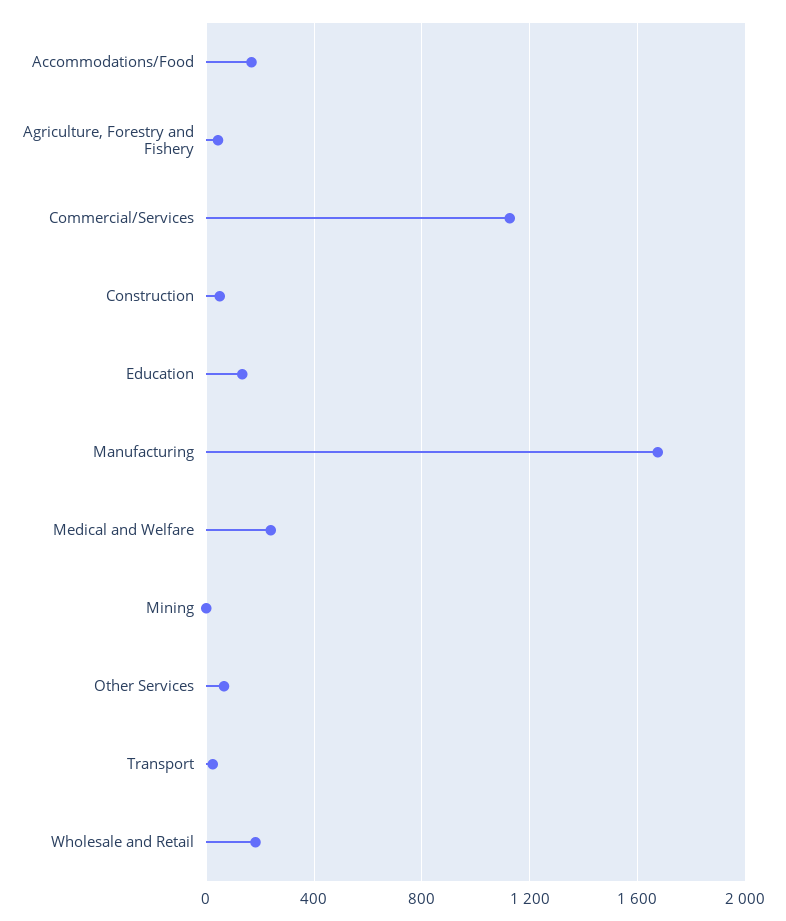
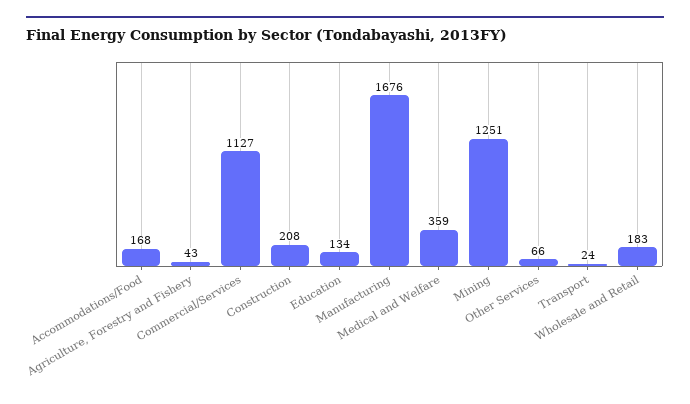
Construction: 50 -> 208
Medical and Welfare: 250 -> 359
Mining: 0 -> 1251

